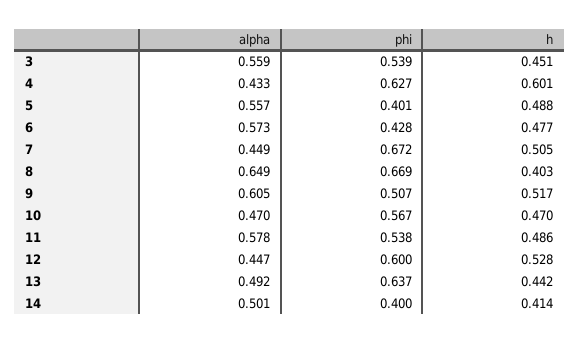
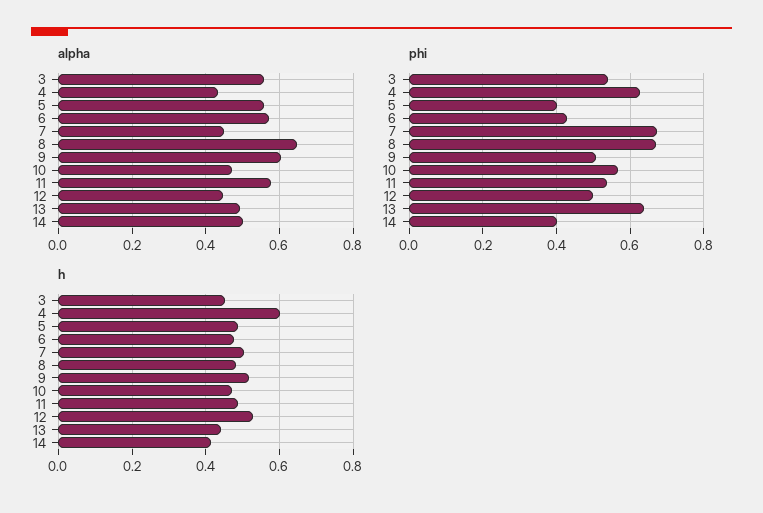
h, 8: 0.403 -> 0.48
phi, 12: 0.6 -> 0.5

